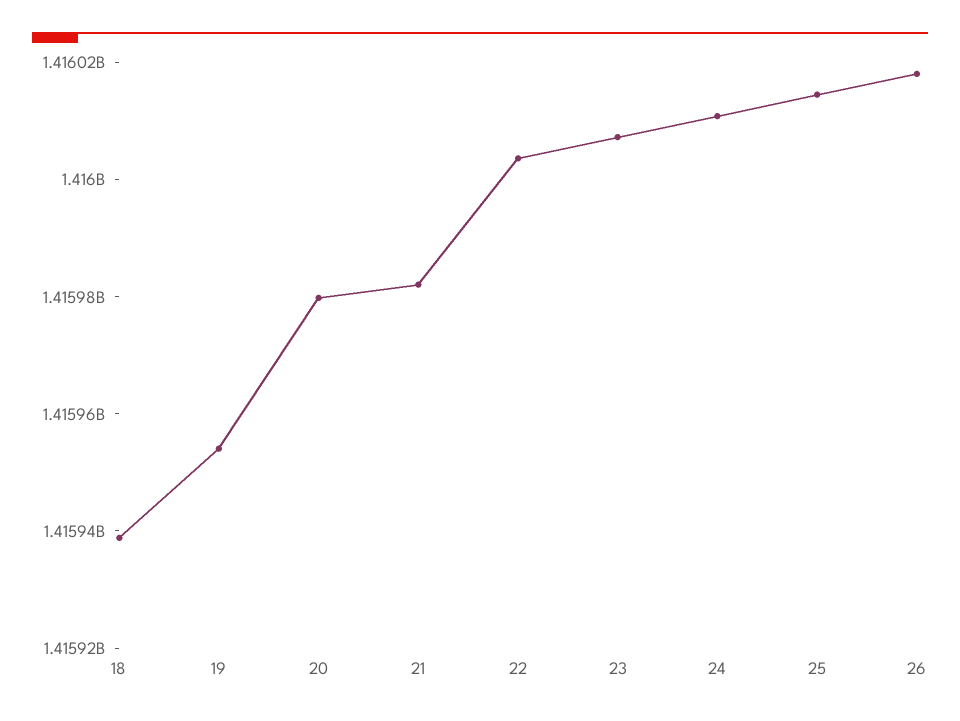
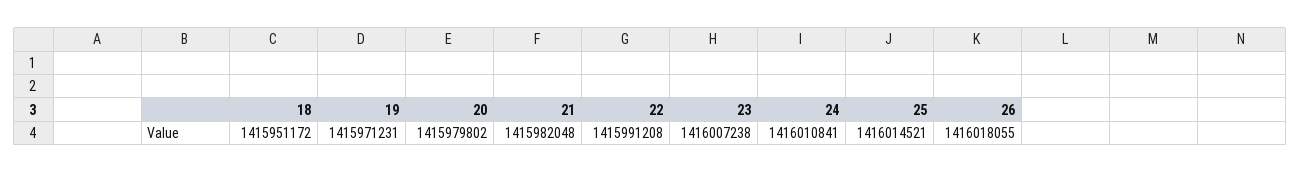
18: 1415940000 -> 1415951172
19: 1415955000 -> 1415971231
22: 1416005000 -> 1415991208

